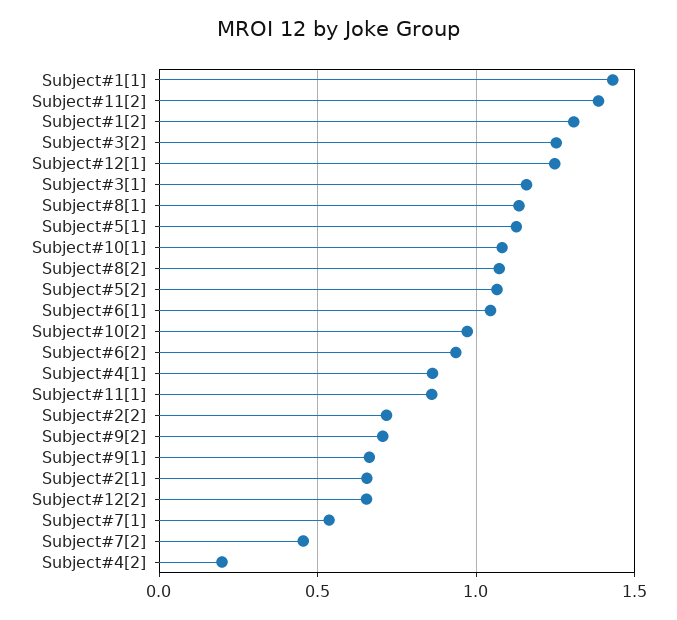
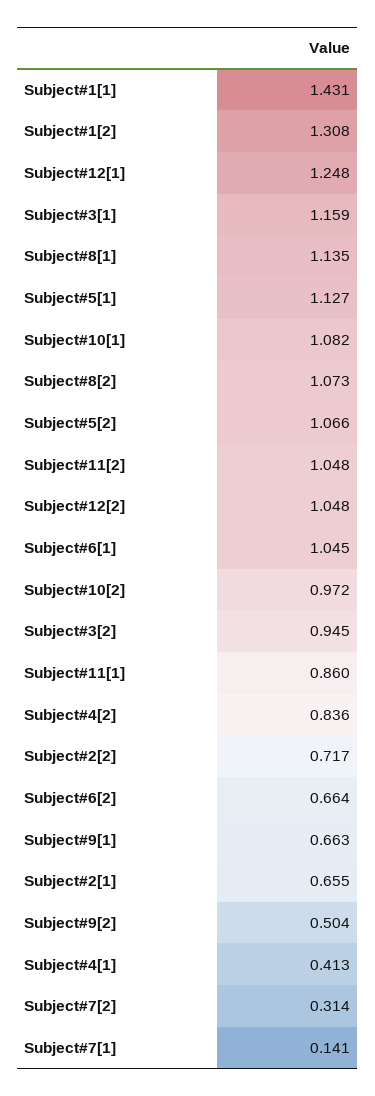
Subject#11[2]: 1.4 -> 1.048
Subject#3[2]: 1.25 -> 0.945
Subject#6[2]: 0.95 -> 0.664
Subject#4[1]: 0.85 -> 0.413
Subject#9[2]: 0.7 -> 0.504
Subject#12[2]: 0.65 -> 1.048
Subject#7[1]: 0.55 -> 0.141
Subject#7[2]: 0.45 -> 0.314
Subject#4[2]: 0.2 -> 0.836

